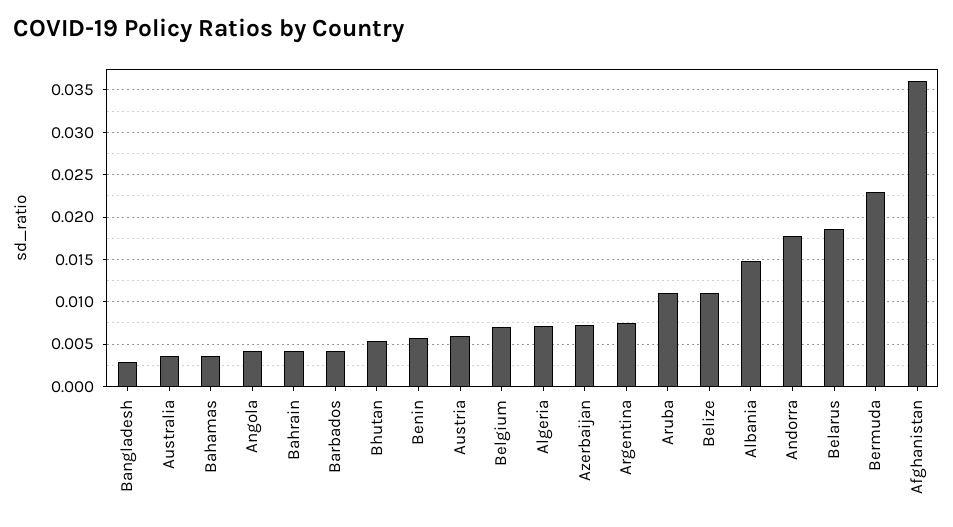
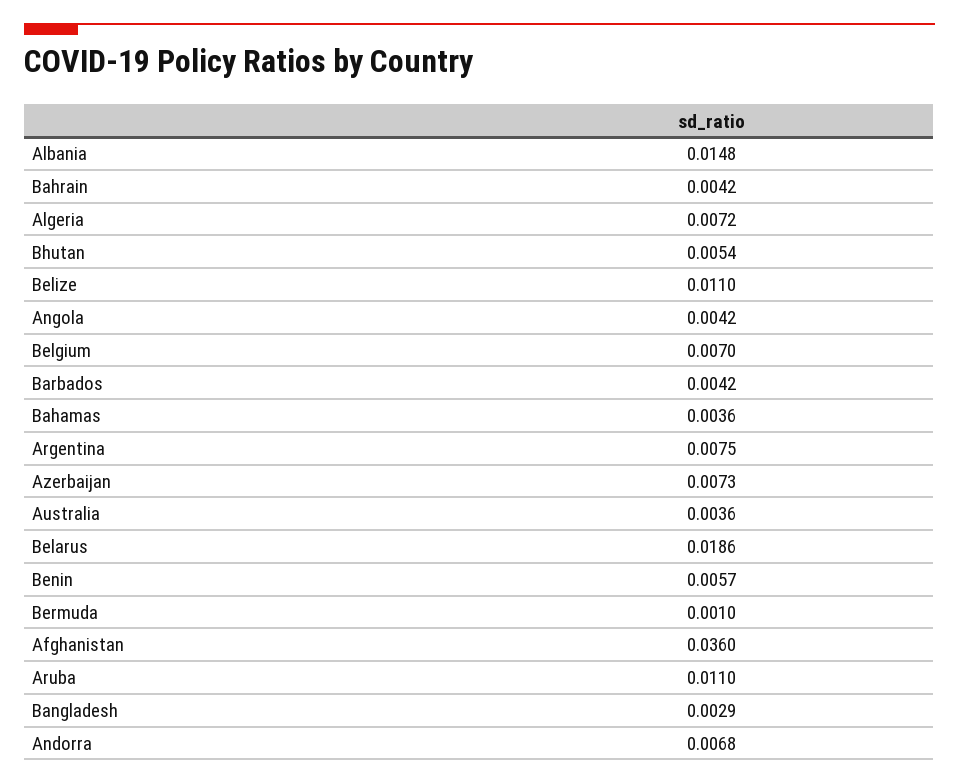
Austria: 0.006 -> none
Andorra: 0.018 -> 0.0068
Bermuda: 0.023 -> 0.001

